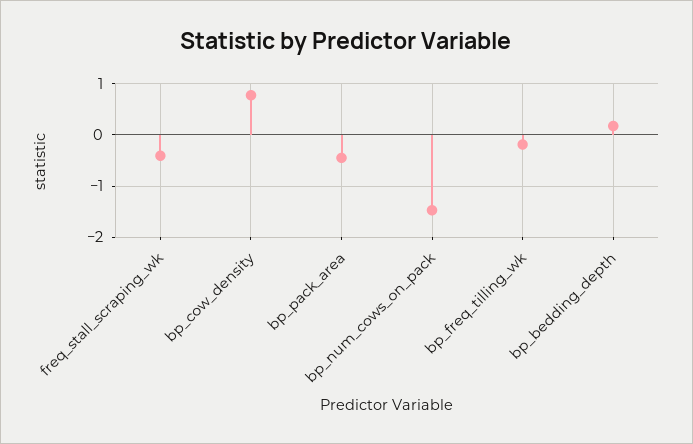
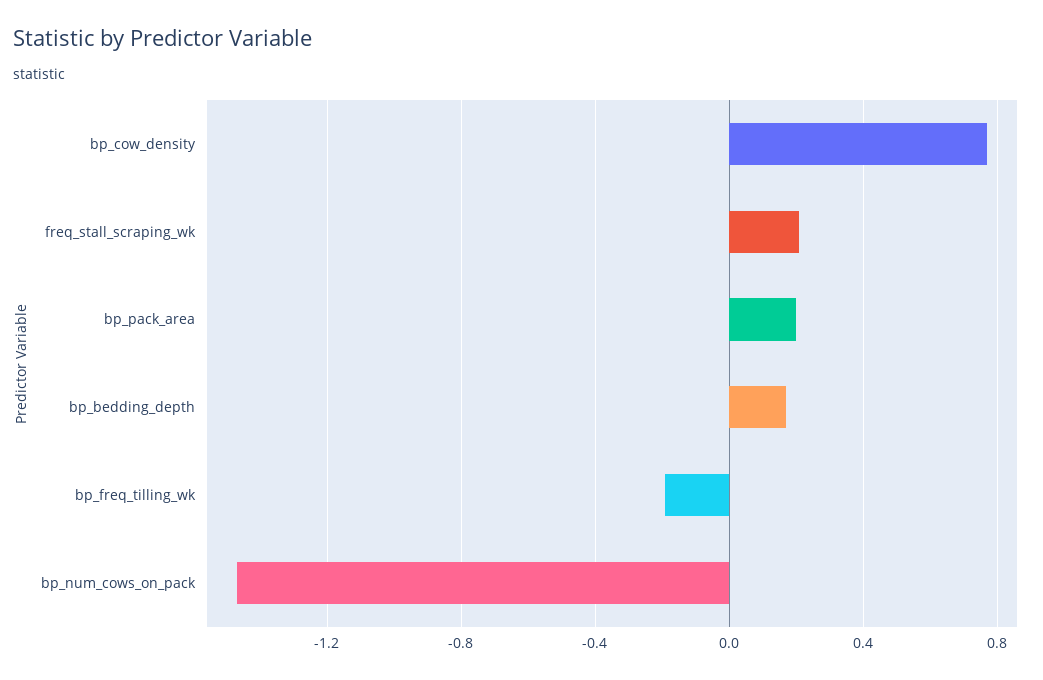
freq_stall_scraping_wk: -0.4 -> 0.2
bp_pack_area: -0.4 -> 0.2

